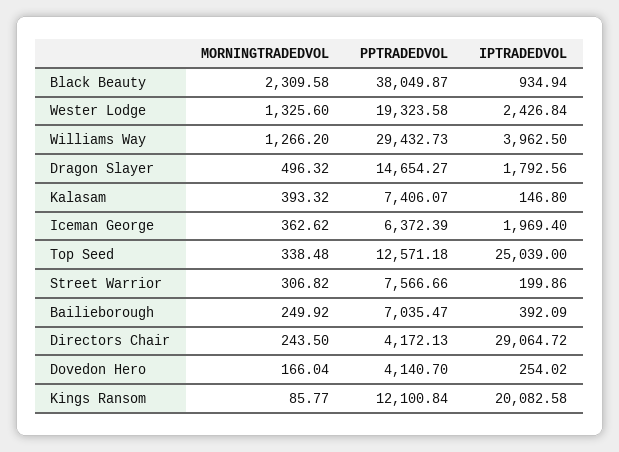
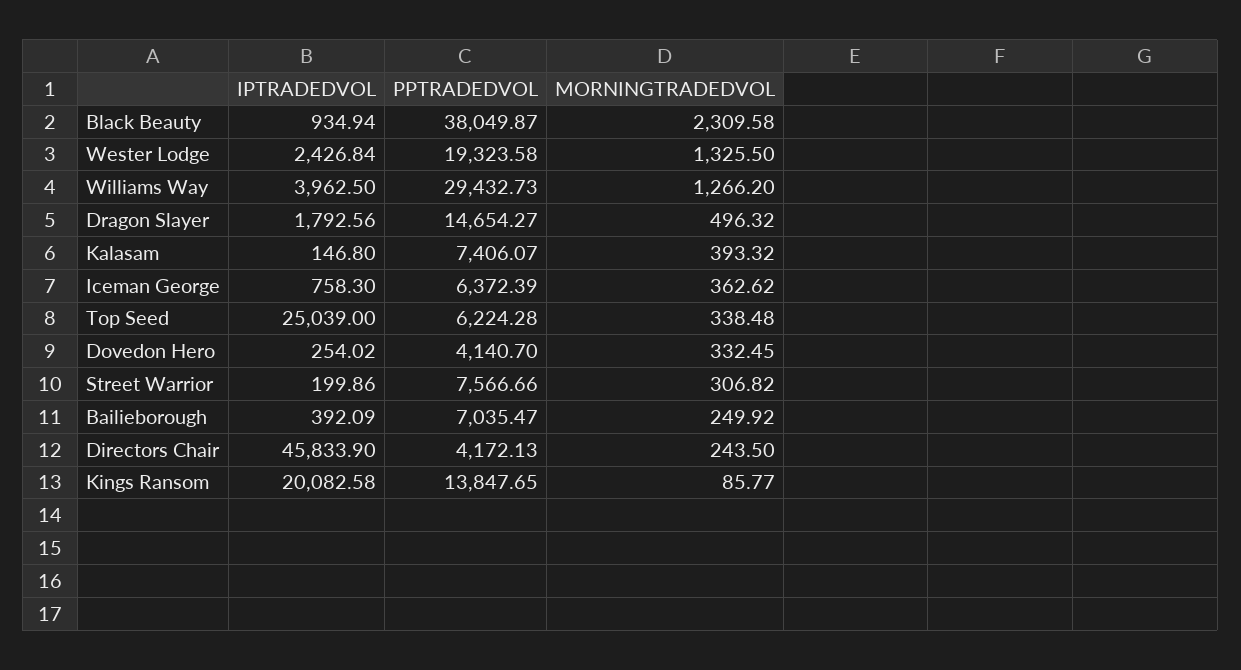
MORNINGTRADEDVOL, Wester Lodge: 1325.6 -> 1325.5
IPTRADEDVOL, Iceman George: 1969.4 -> 758.3
PPTRADEDVOL, Top Seed: 12571.18 -> 6224.28
IPTRADEDVOL, Directors Chair: 29064.72 -> 45833.9
MORNINGTRADEDVOL, Dovedon Hero: 166.04 -> 332.45
PPTRADEDVOL, Kings Ransom: 12100.84 -> 13847.65

